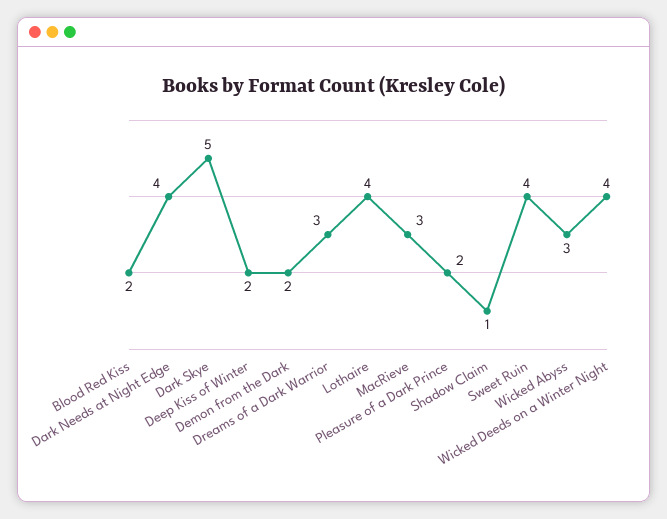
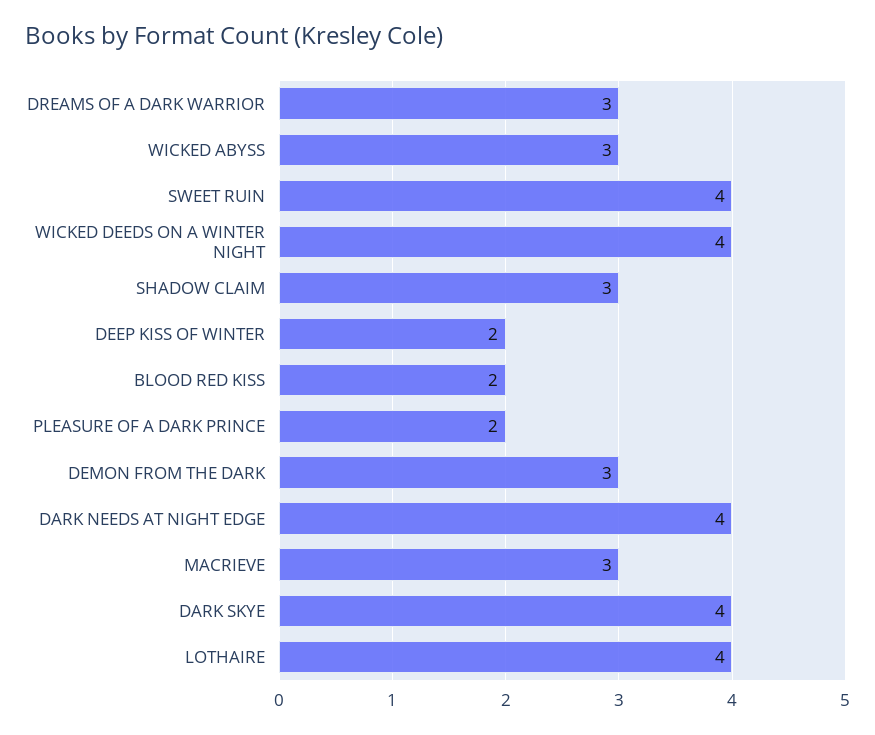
Dark Skye: 5 -> 4
Demon from the Dark: 2 -> 3
Shadow Claim: 1 -> 3

